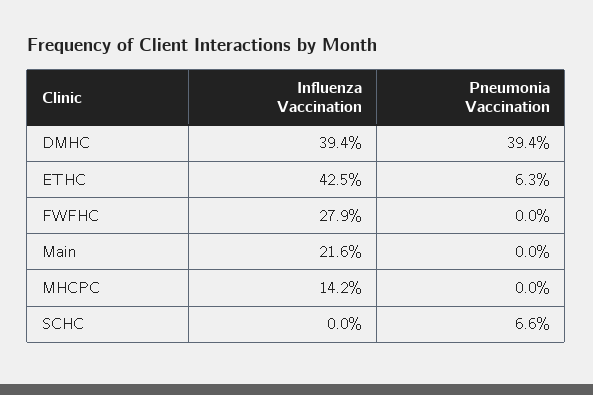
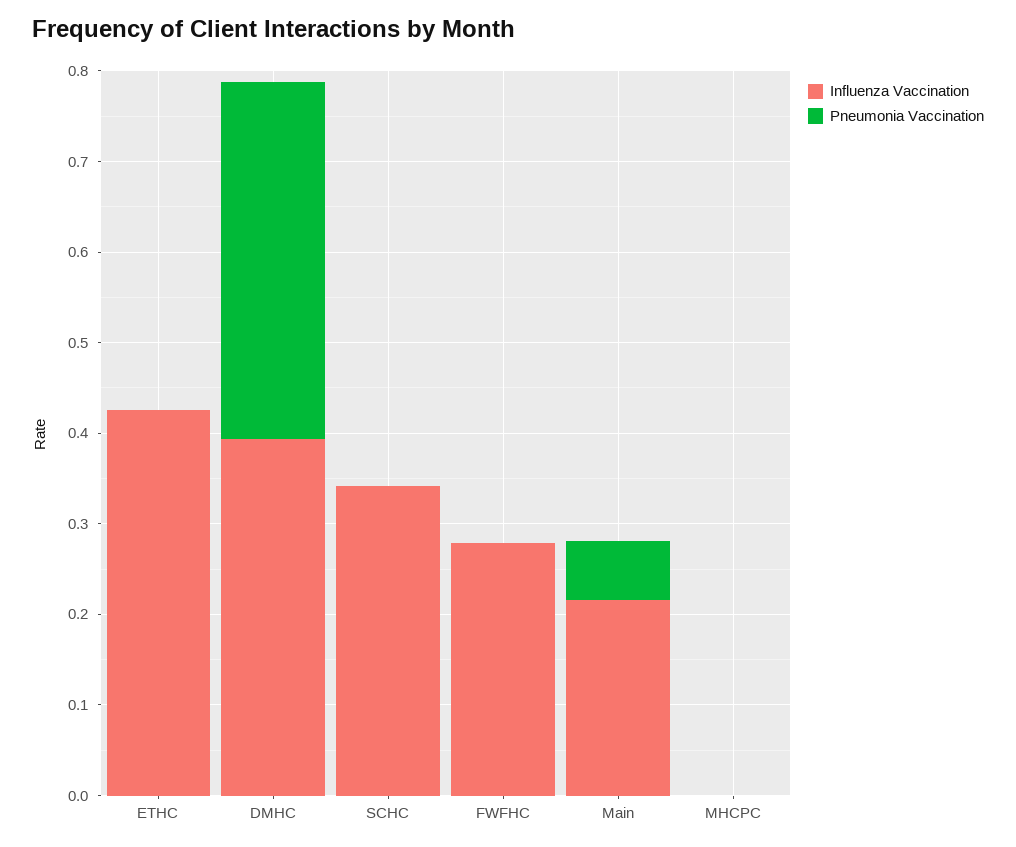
Pneumonia Vaccination, ETHC: 0.063 -> 0
Pneumonia Vaccination, Main: 0 -> 0.06
Influenza Vaccination, MHCPC: 0.142 -> 0
Influenza Vaccination, SCHC: 0 -> 0.34
Pneumonia Vaccination, SCHC: 0.066 -> 0

